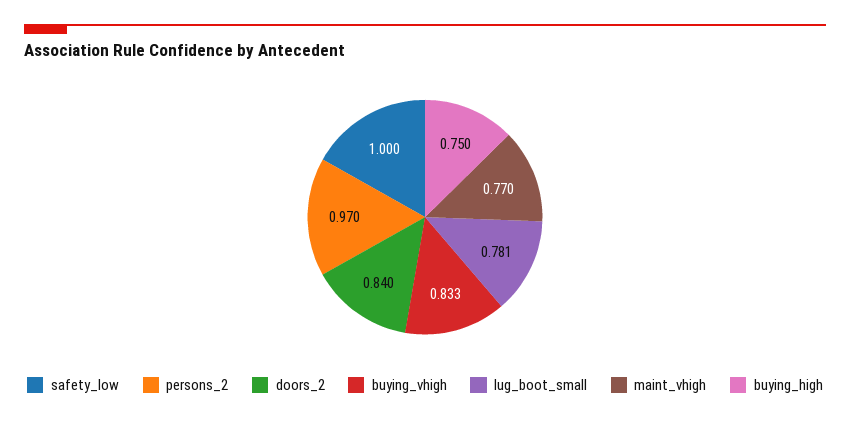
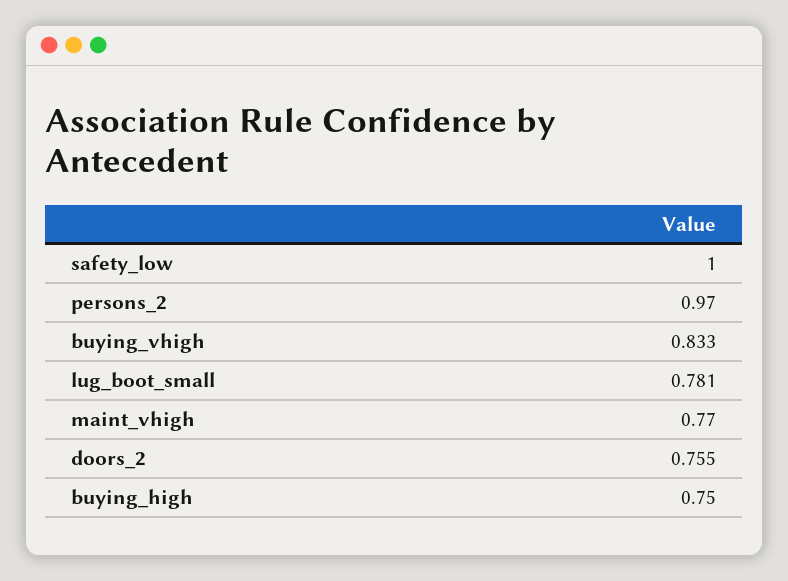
doors_2: 0.84 -> 0.755

